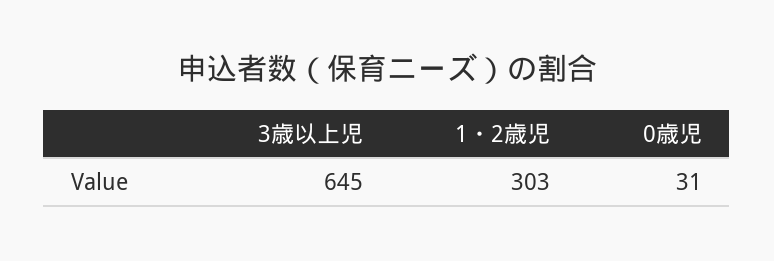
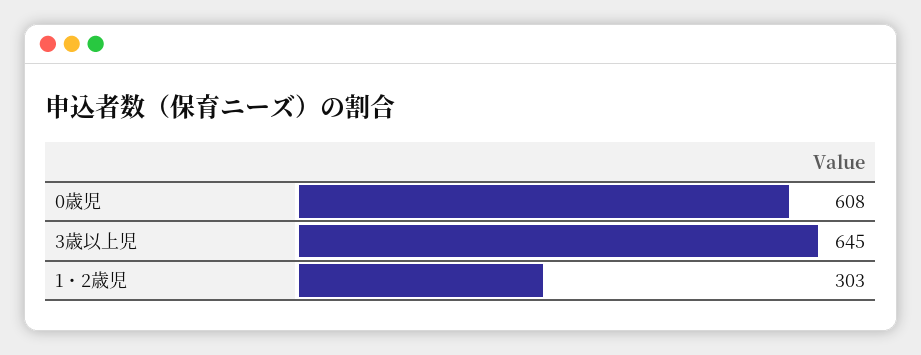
0歳児: 31 -> 608

